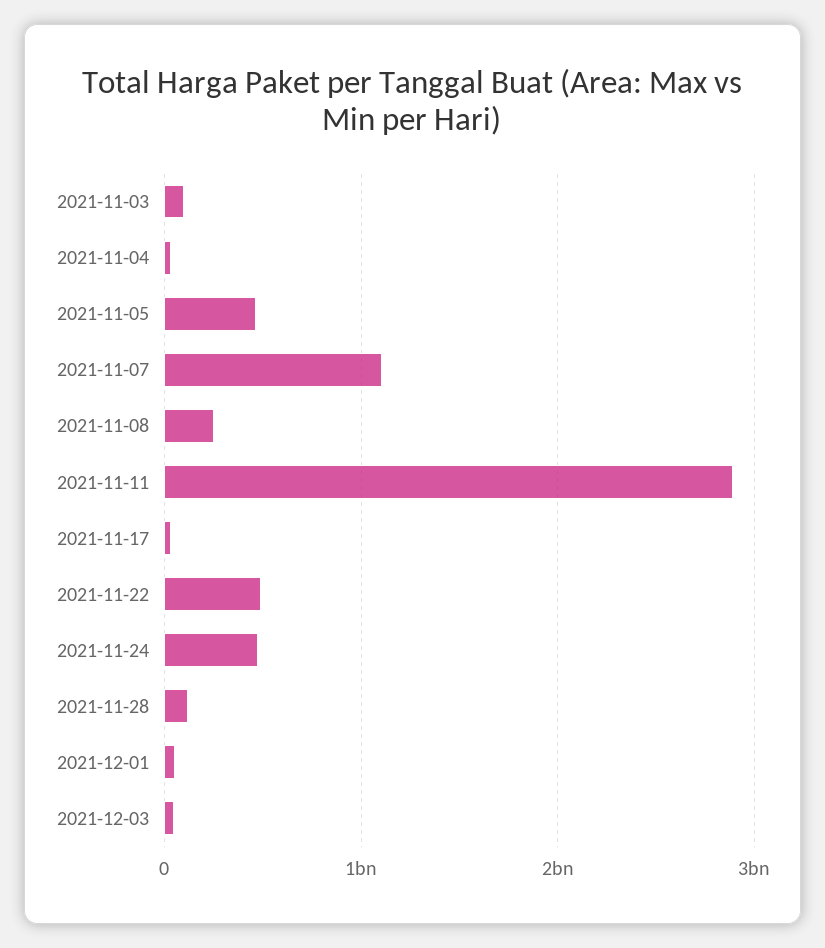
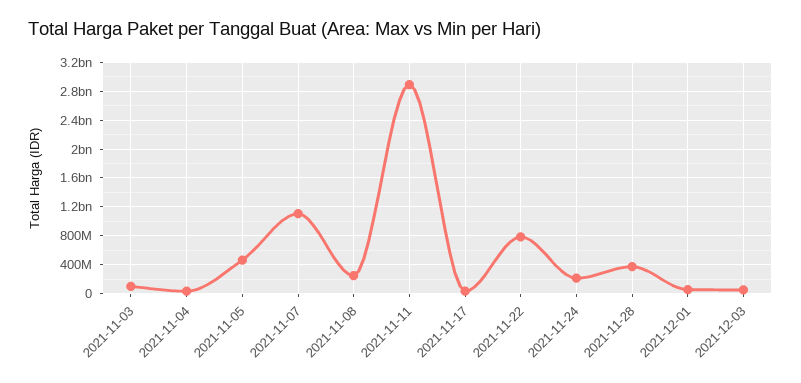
2021-11-22: 500000000 -> 800000000
2021-11-24: 500000000 -> 200000000
2021-11-28: 100000000 -> 400000000

